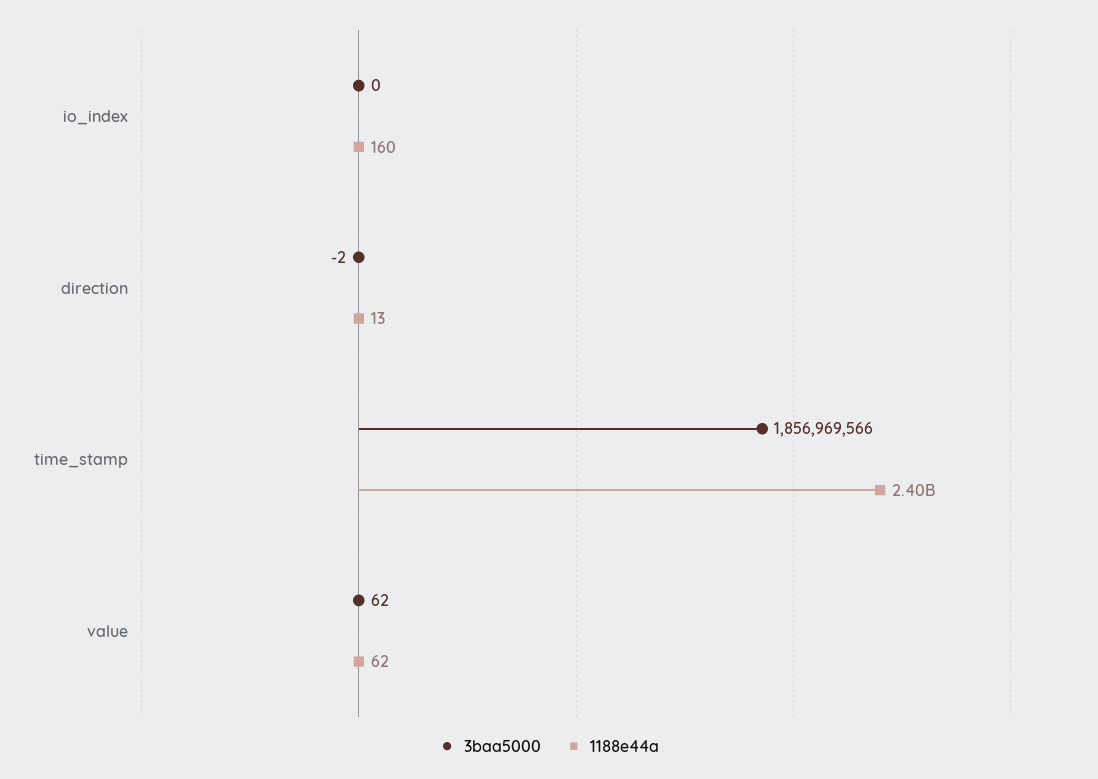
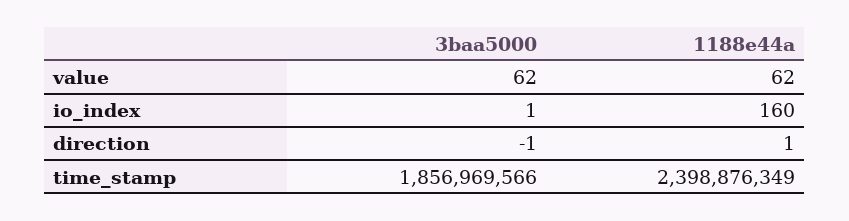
3baa5000, io_index: 0 -> 1
3baa5000, direction: -2 -> -1
1188e44a, direction: 13 -> 1

